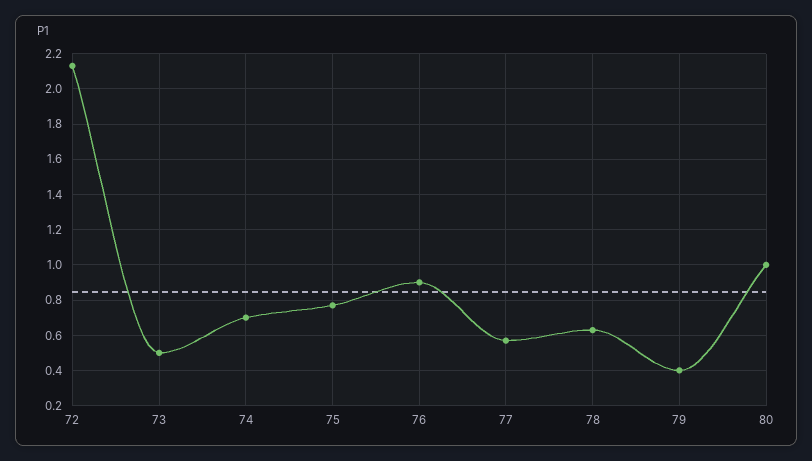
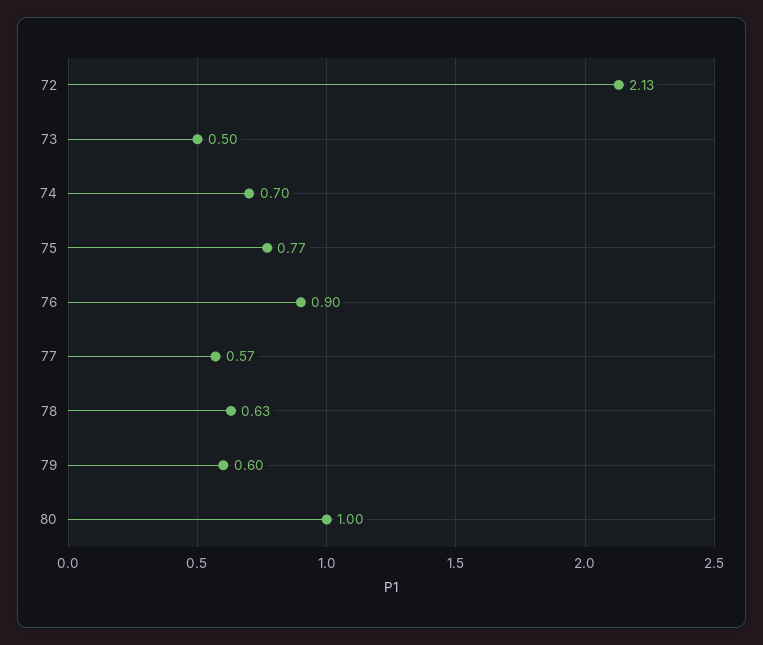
79: 0.4 -> 0.6

